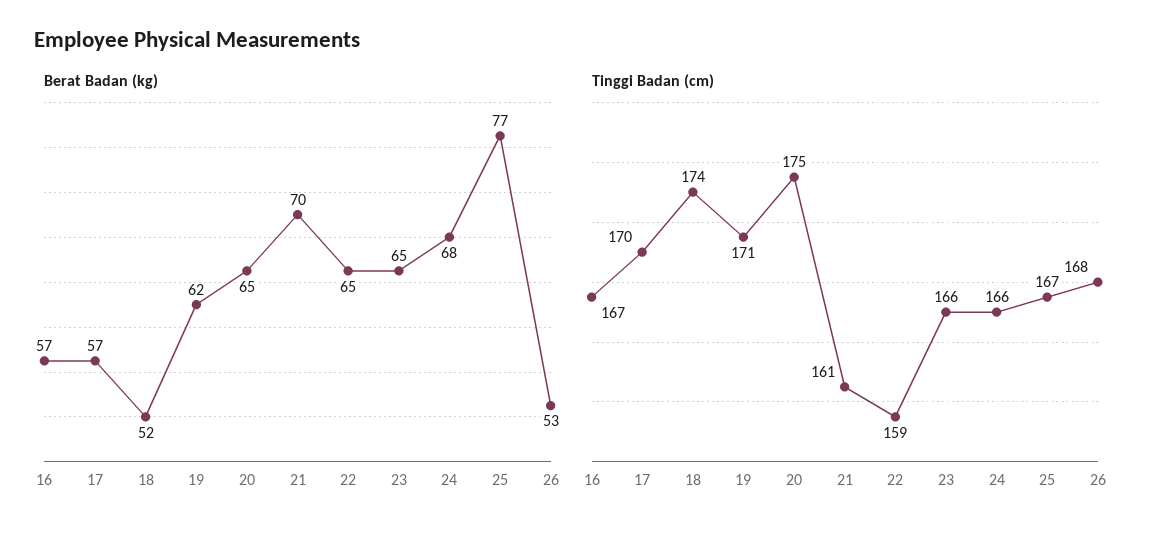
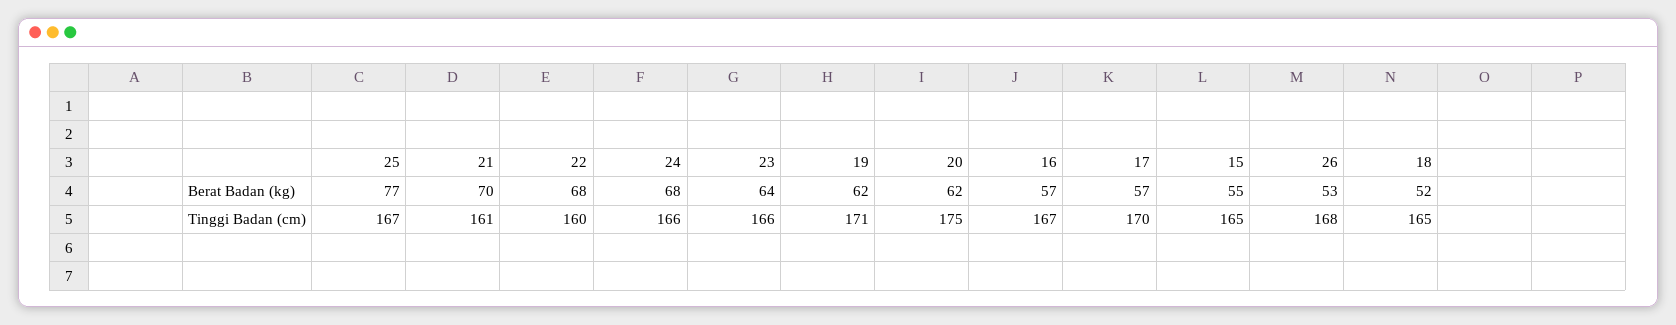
Berat Badan (kg), 20: 65 -> 62
Berat Badan (kg), 22: 65 -> 68
Berat Badan (kg), 23: 65 -> 64
Tinggi Badan (cm), 18: 174 -> 165
Tinggi Badan (cm), 22: 159 -> 160
Berat Badan (kg), 15: none -> 55
Tinggi Badan (cm), 15: none -> 165

